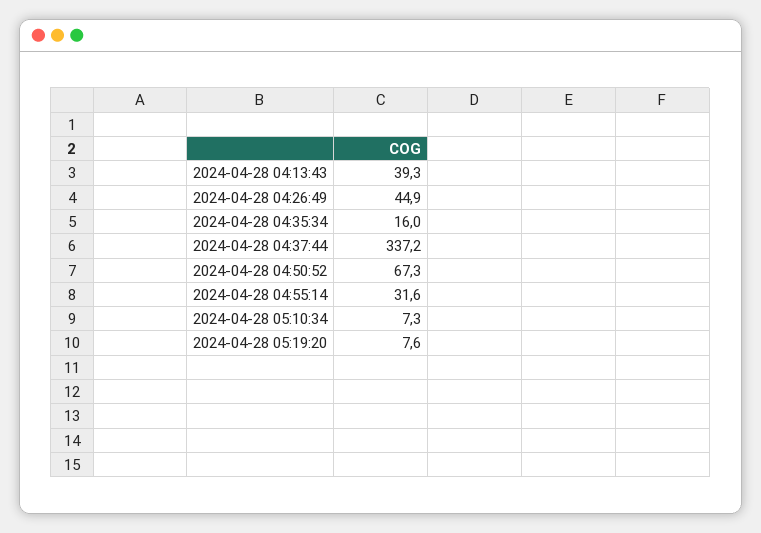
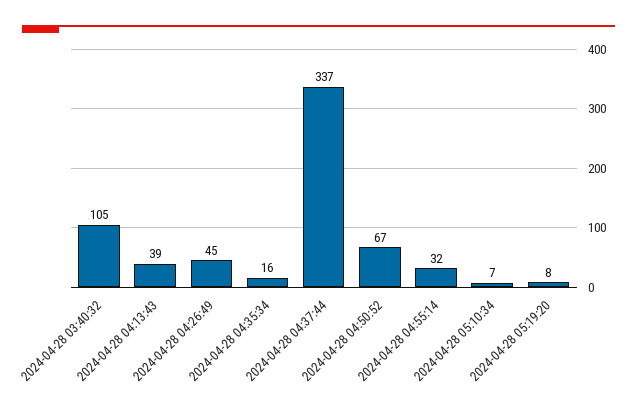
2024-04-28 03:40:32: none -> 105

